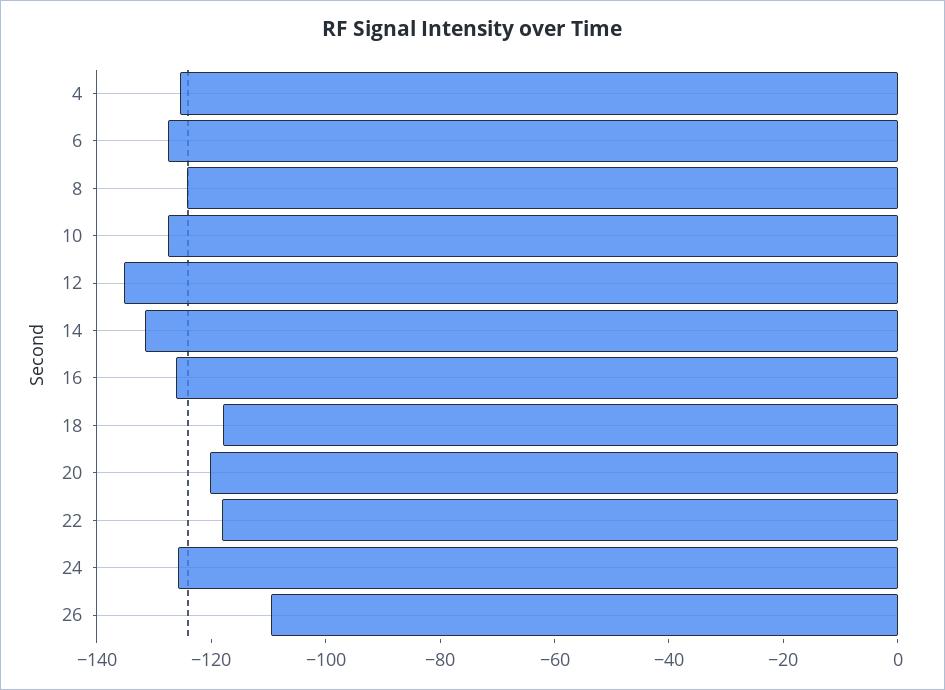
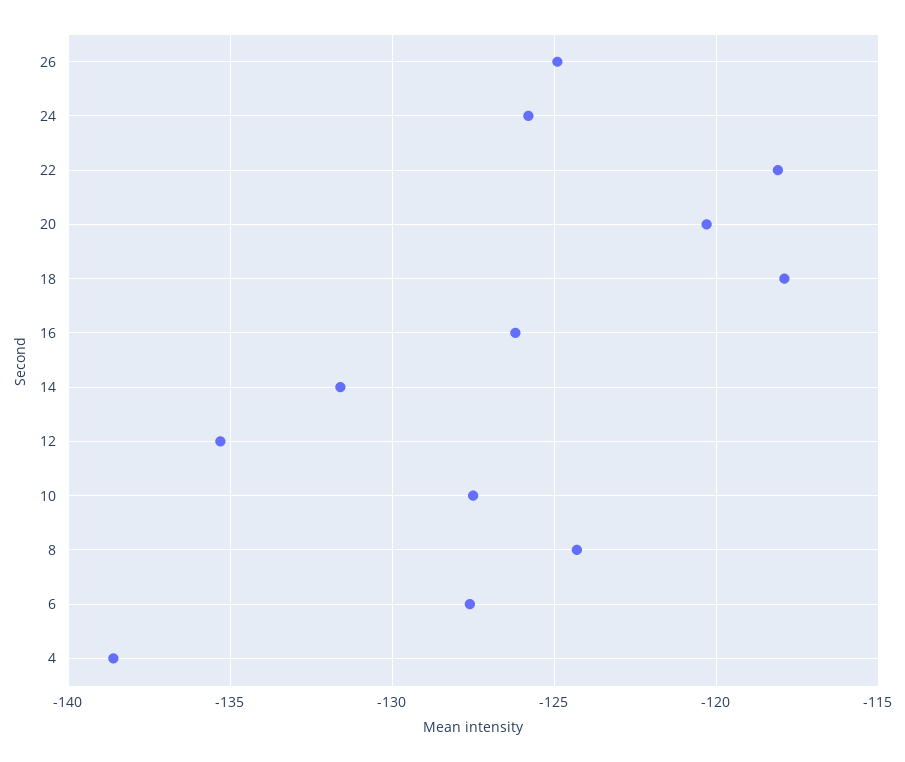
4: -125 -> -138.5
26: -110 -> -125

